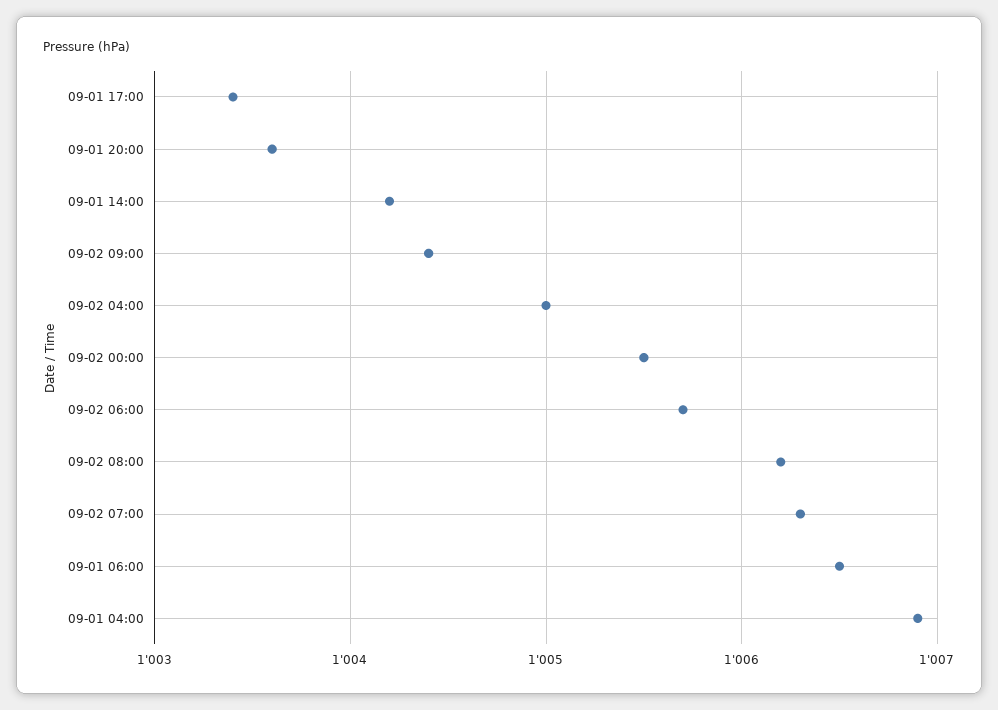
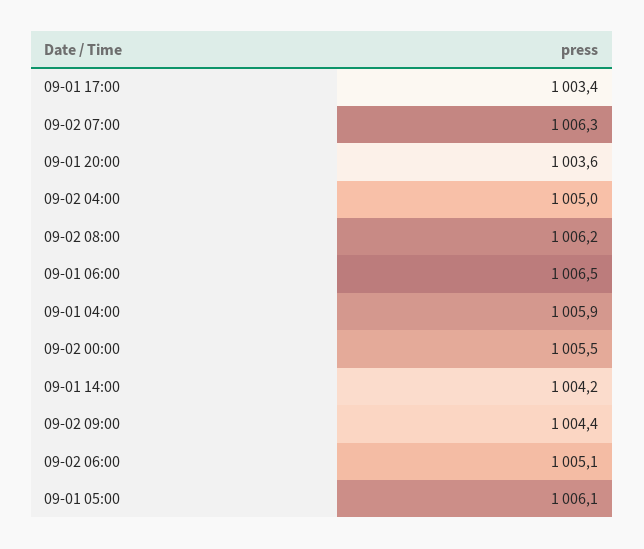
09-02 06:00: 1005.7 -> 1005.1
09-01 04:00: 1006.9 -> 1005.9
09-01 05:00: none -> 1006.1

